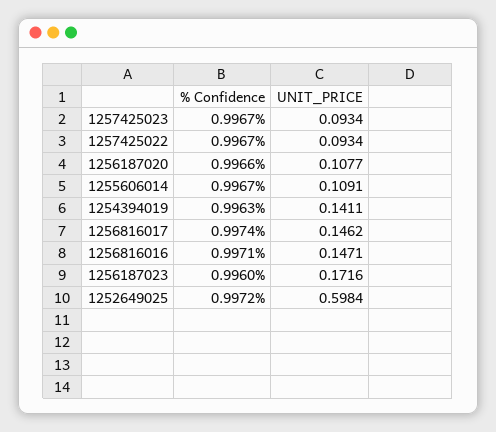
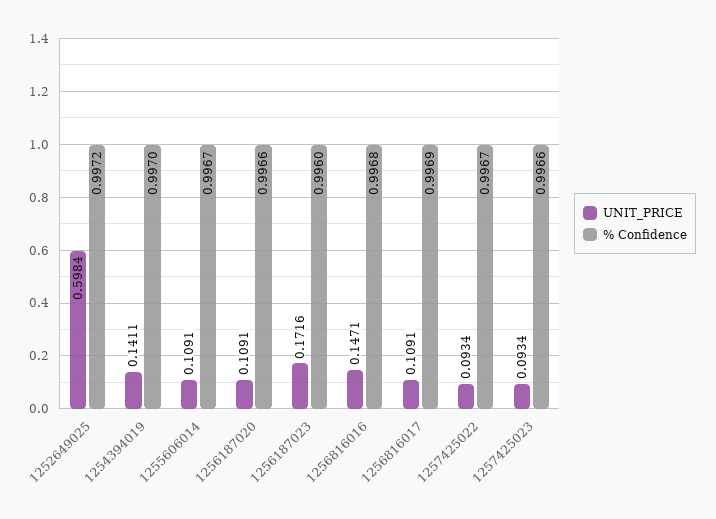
% Confidence, 1257425023: 0.9967 -> 0.9966
UNIT_PRICE, 1256187020: 0.1077 -> 0.1091
% Confidence, 1254394019: 0.9963 -> 0.997
% Confidence, 1256816017: 0.9974 -> 0.9969
UNIT_PRICE, 1256816017: 0.1462 -> 0.1091
% Confidence, 1256816016: 0.9971 -> 0.9968

